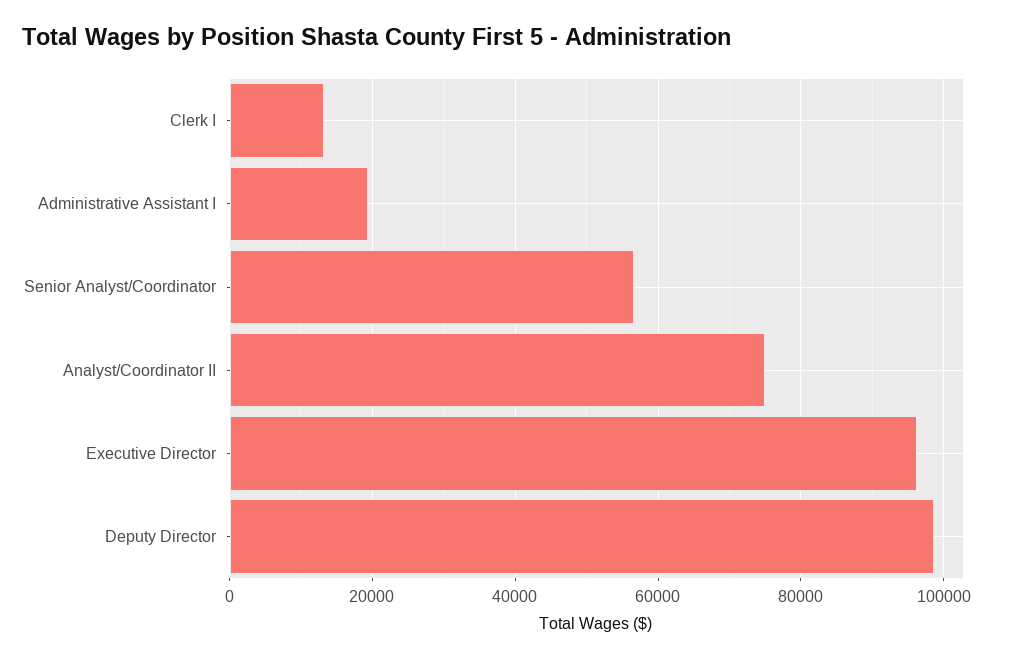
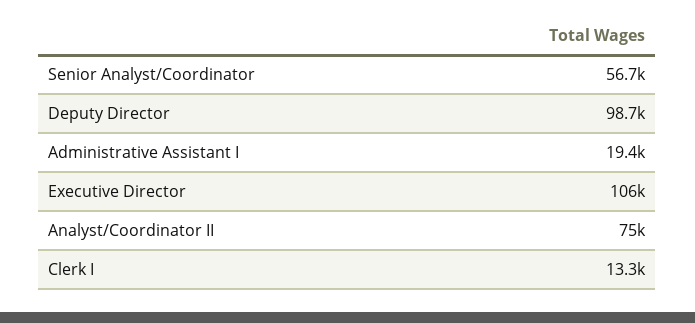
Executive Director: 96000 -> 106000

